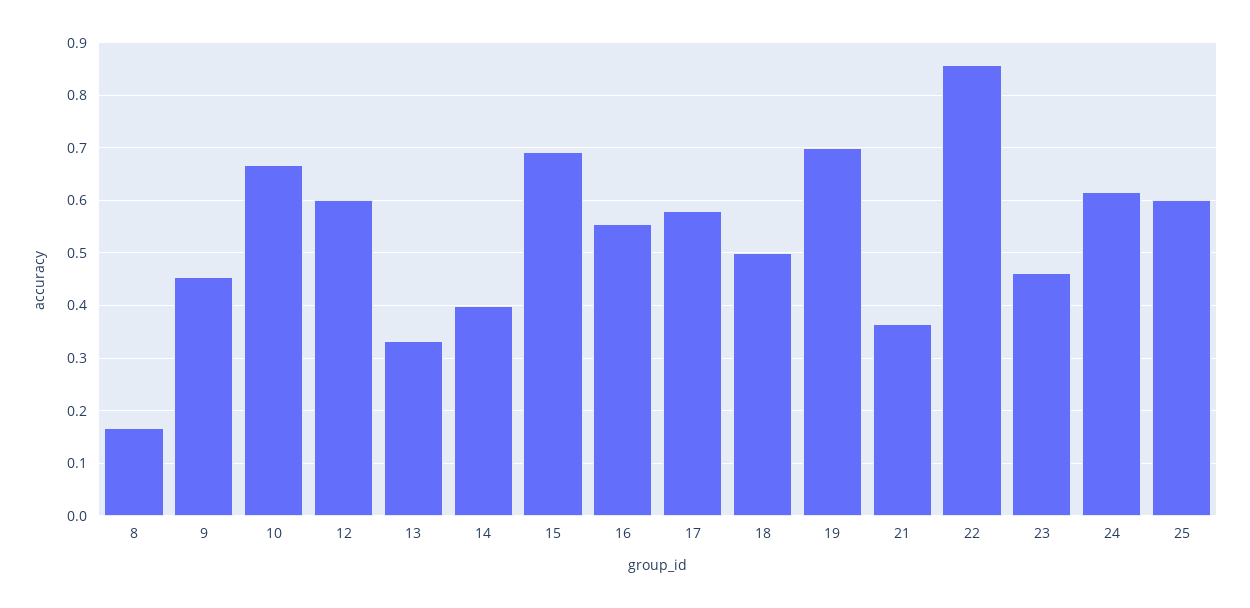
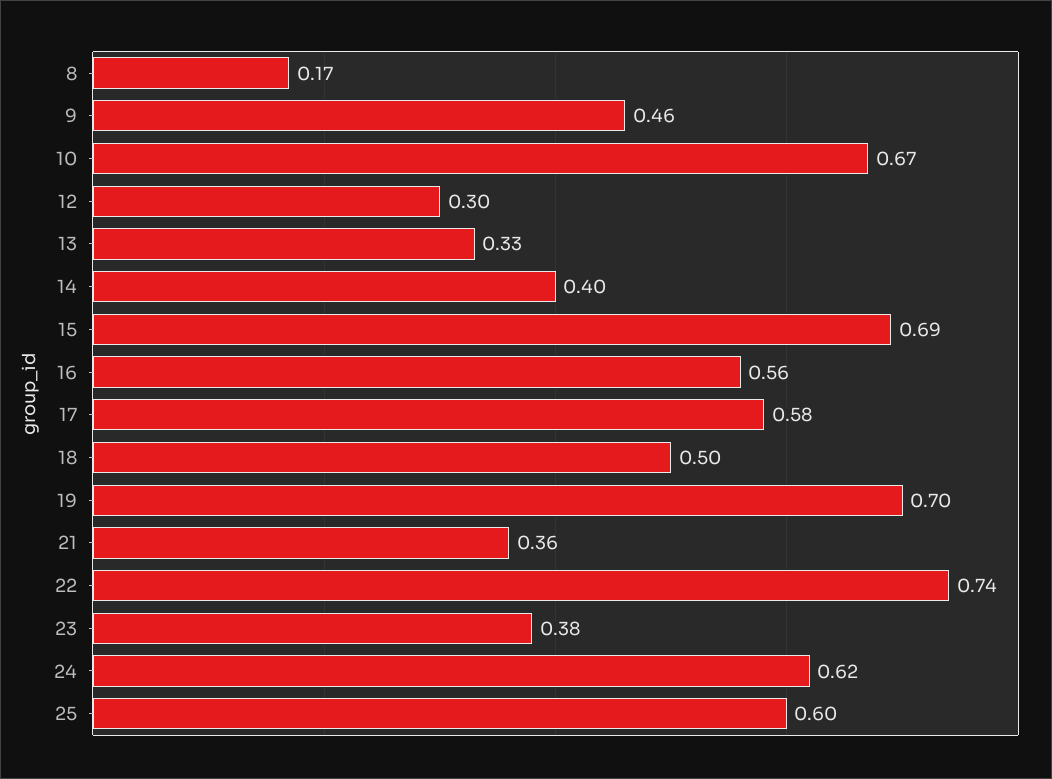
12: 0.6 -> 0.3
22: 0.86 -> 0.74
23: 0.46 -> 0.38

